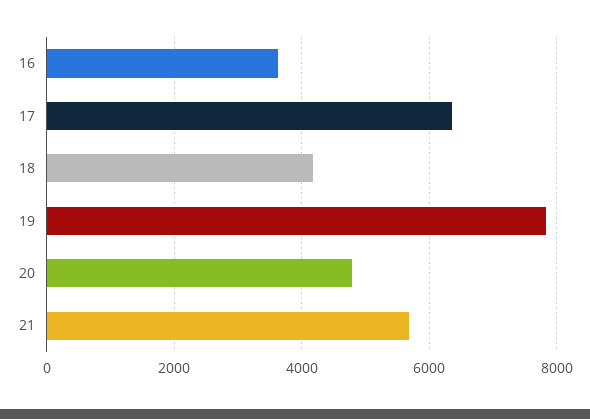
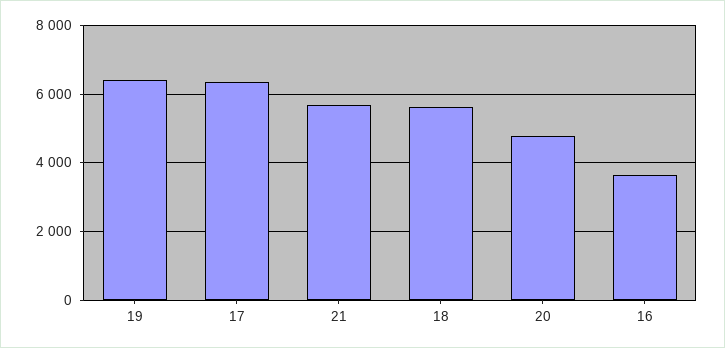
18: 4200 -> 5600
19: 7800 -> 6400

